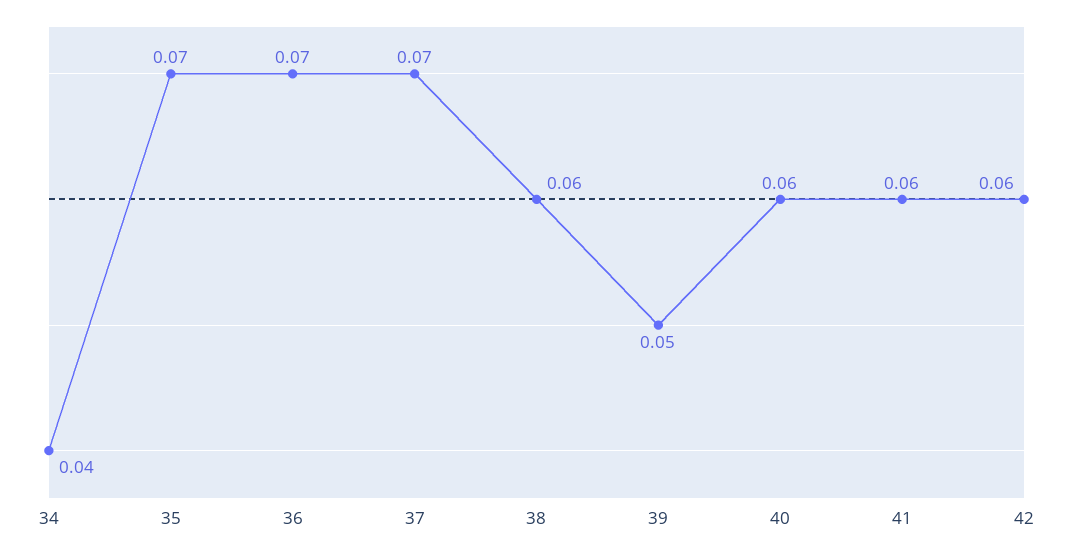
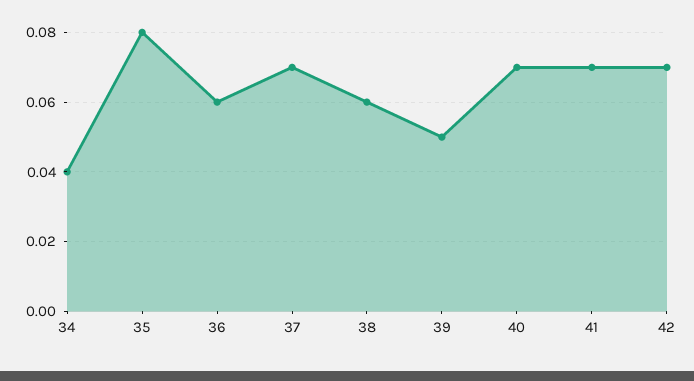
35: 0.07 -> 0.08
36: 0.07 -> 0.06
40: 0.06 -> 0.07
41: 0.06 -> 0.07
42: 0.06 -> 0.07

